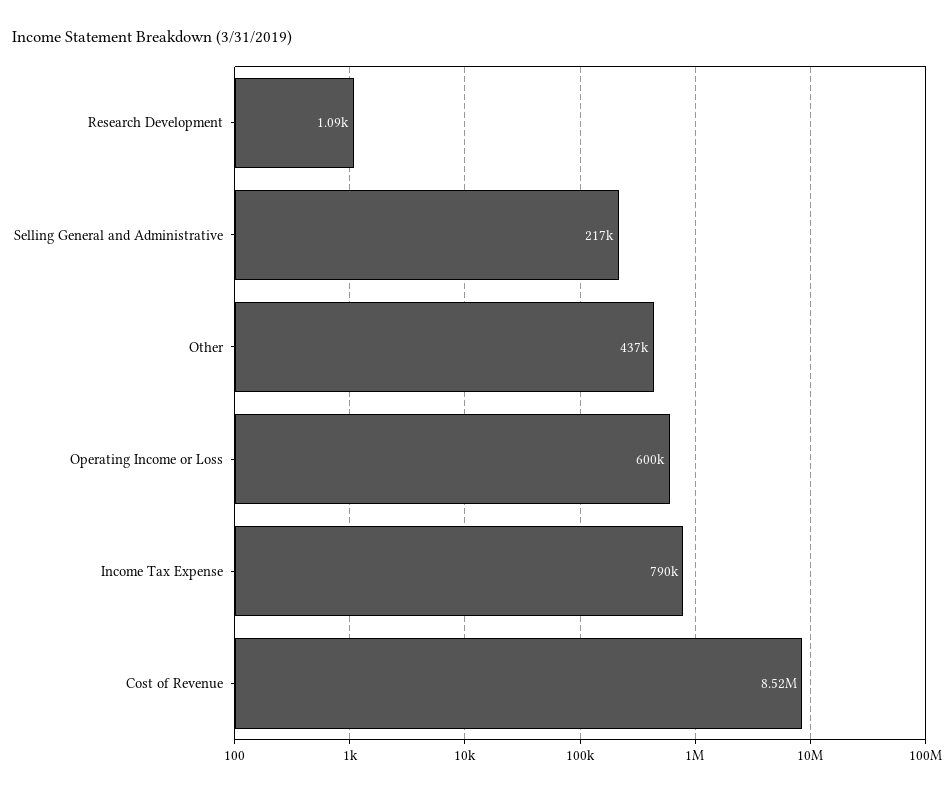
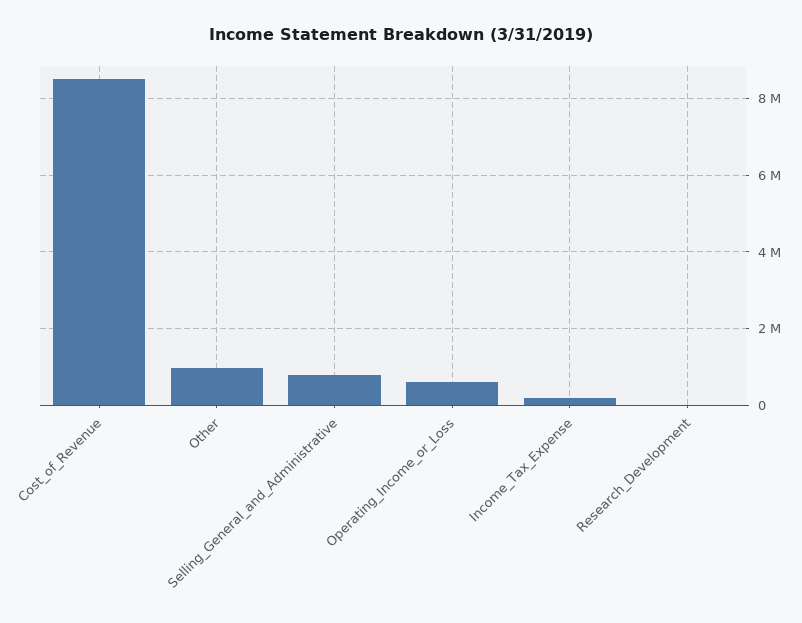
Selling General and Administrative: 217000 -> 800000
Other: 437000 -> 1000000
Income Tax Expense: 790000 -> 200000

